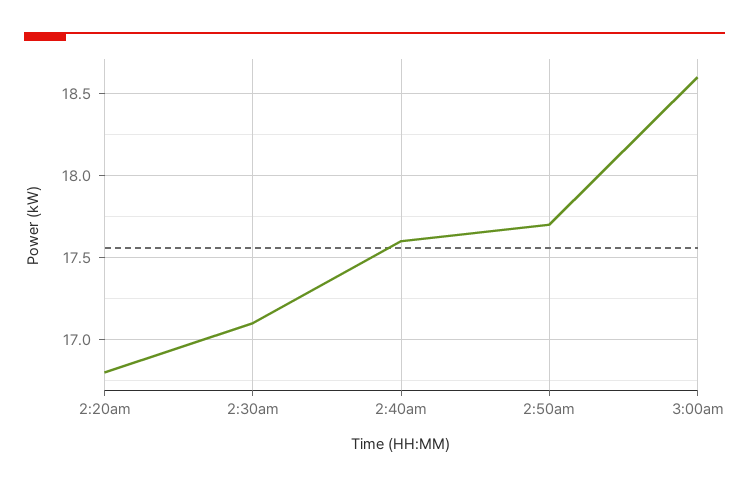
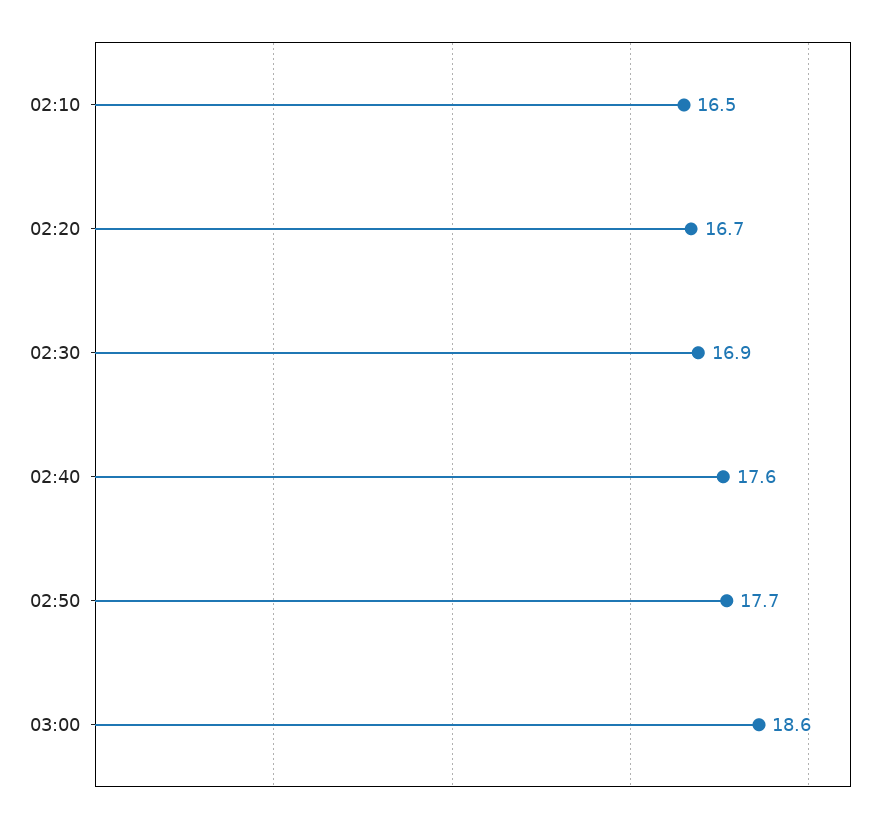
2:20am: 16.8 -> 16.7
2:30am: 17.1 -> 16.9
02:10: none -> 16.5

